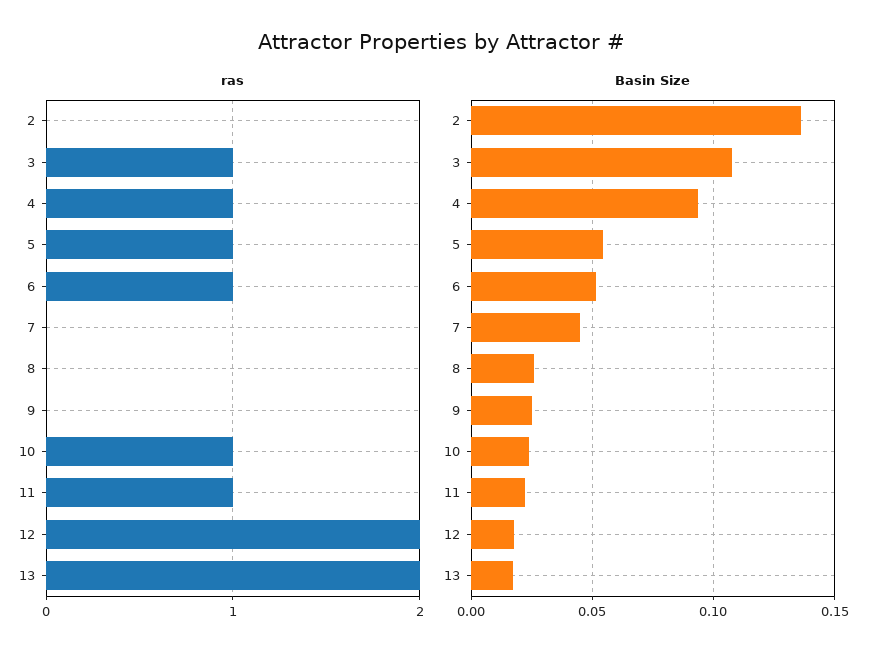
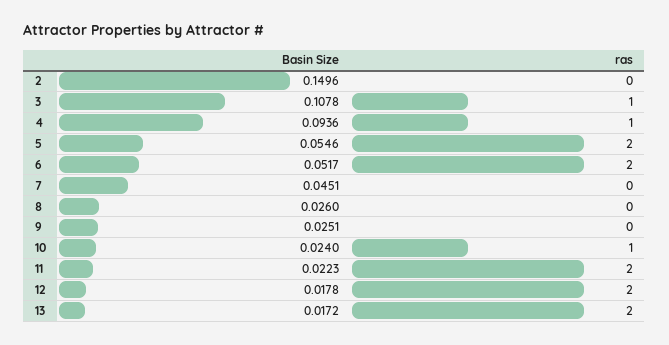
ras, 5: 1 -> 2
ras, 6: 1 -> 2
ras, 11: 1 -> 2
Basin Size, 2: 0.135 -> 0.1496

